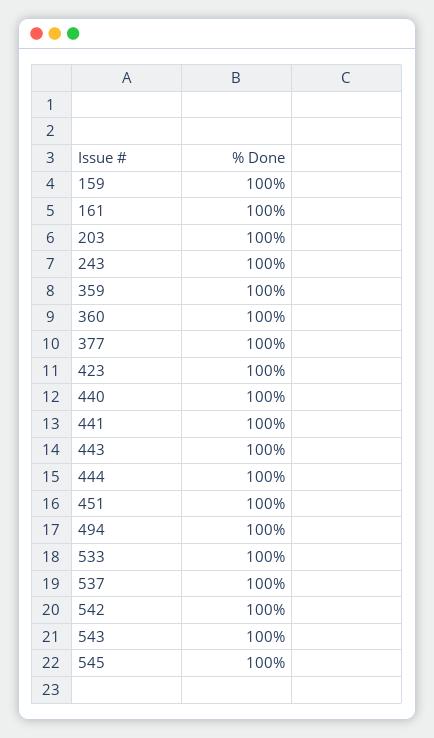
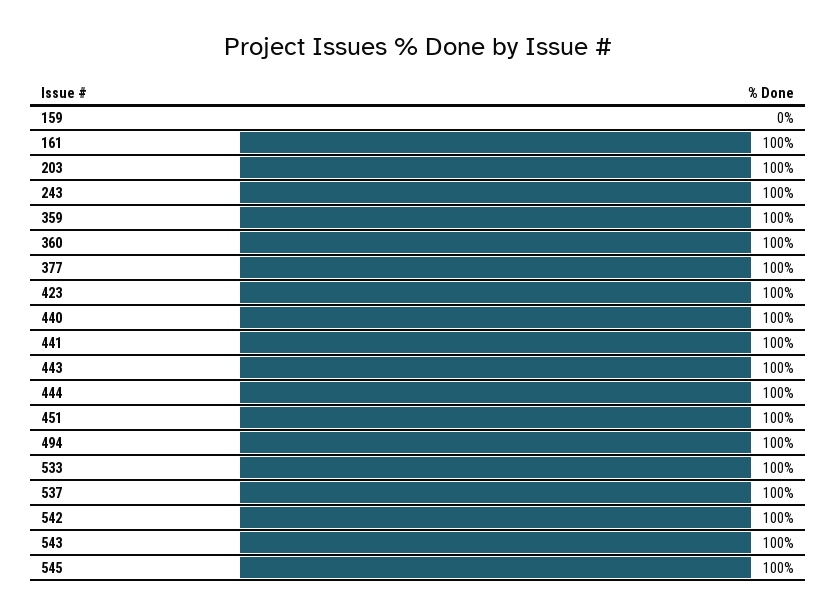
159: 100 -> 0

